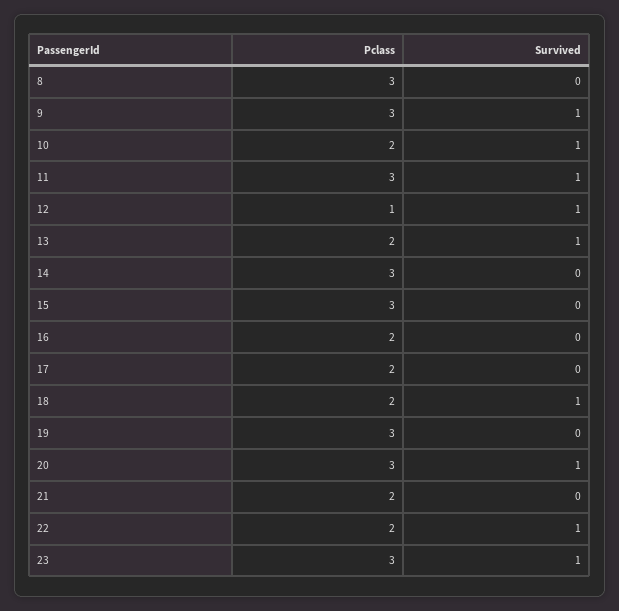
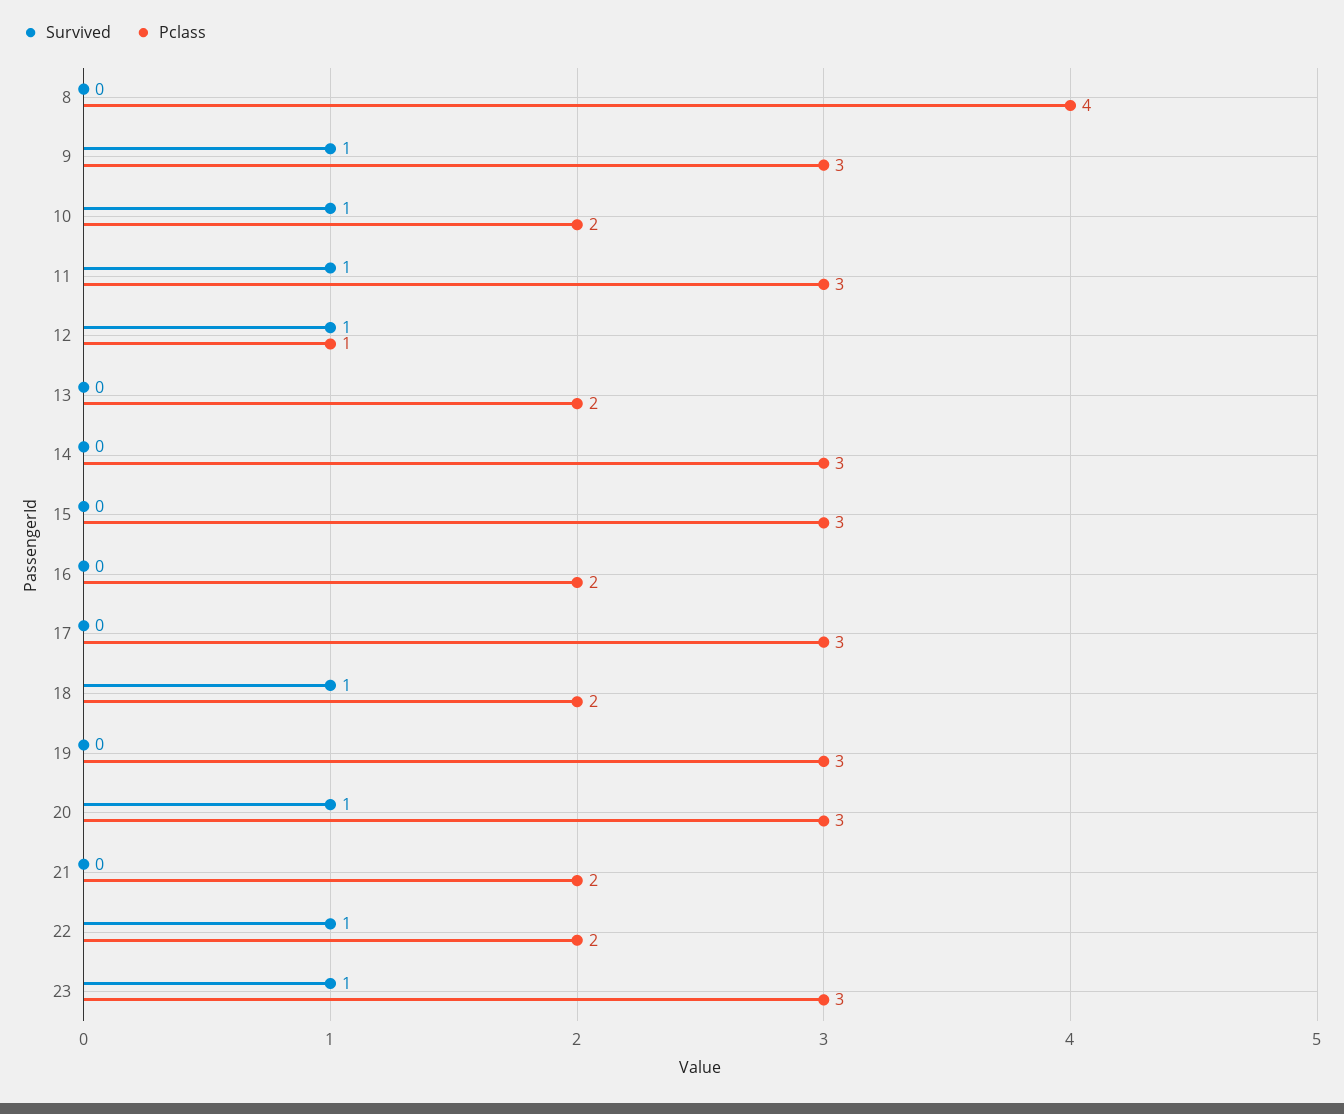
Pclass, 8: 3 -> 4
Survived, 13: 1 -> 0
Pclass, 17: 2 -> 3

